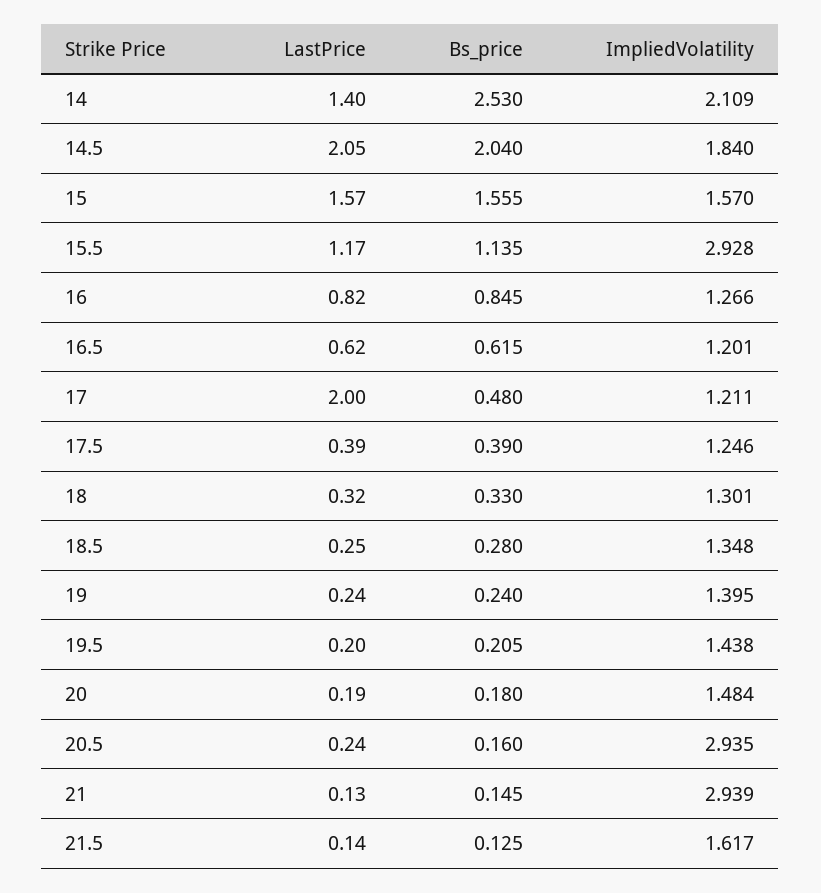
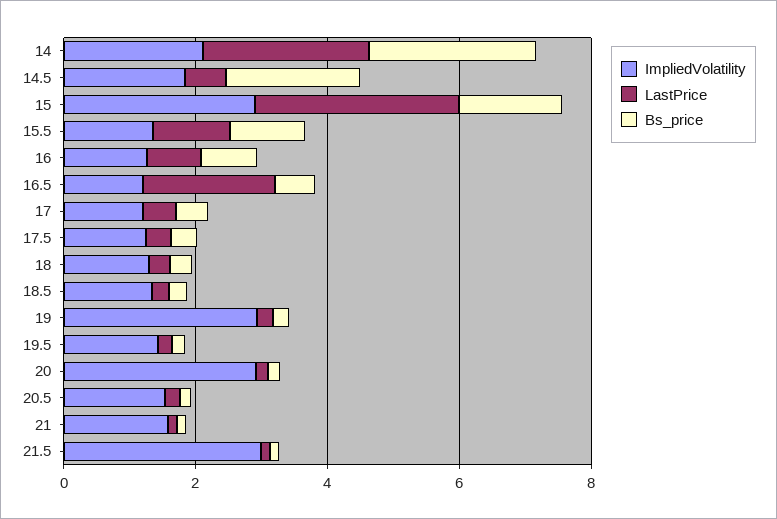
LastPrice, 14: 1.4 -> 2.5
LastPrice, 14.5: 2.05 -> 0.5
LastPrice, 15: 1.57 -> 3
ImpliedVolatility, 15: 1.57 -> 3
ImpliedVolatility, 15.5: 2.928 -> 1.5
LastPrice, 16.5: 0.62 -> 2
LastPrice, 17: 2 -> 0.5
ImpliedVolatility, 19: 1.395 -> 3
ImpliedVolatility, 20: 1.484 -> 3
ImpliedVolatility, 20.5: 2.935 -> 1.5
ImpliedVolatility, 21: 2.939 -> 1.5
ImpliedVolatility, 21.5: 1.617 -> 3

